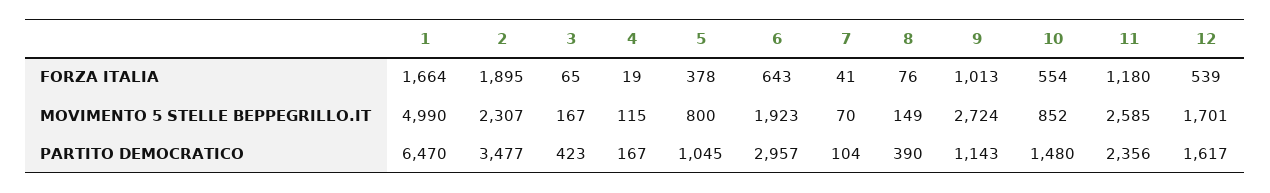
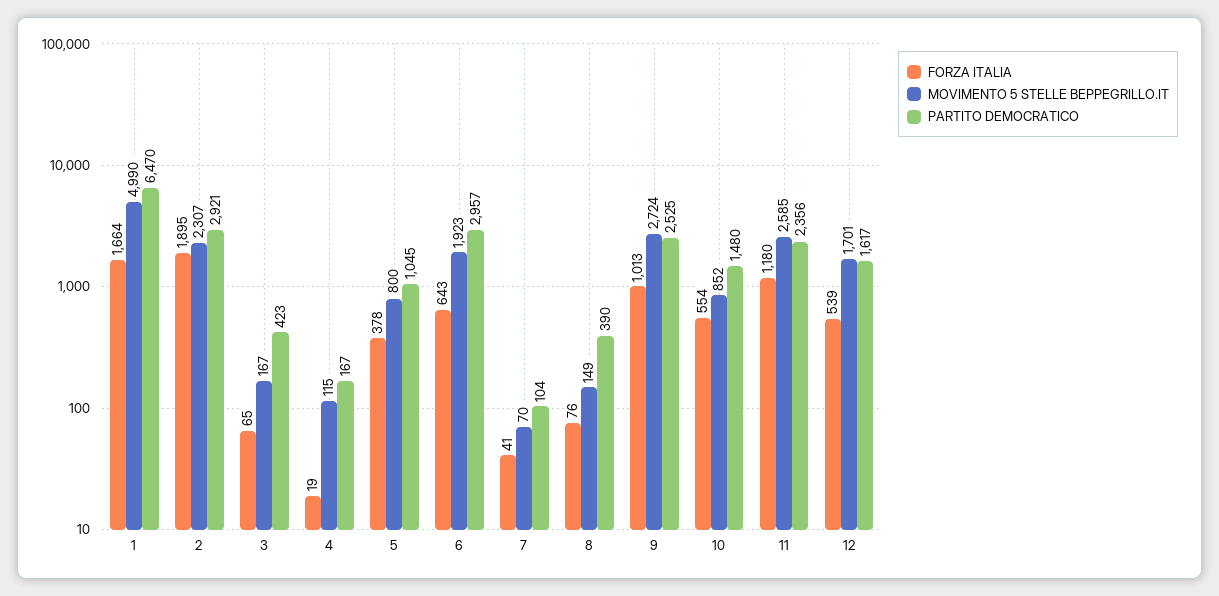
PARTITO DEMOCRATICO, 2: 3477 -> 2921
PARTITO DEMOCRATICO, 9: 1143 -> 2525

